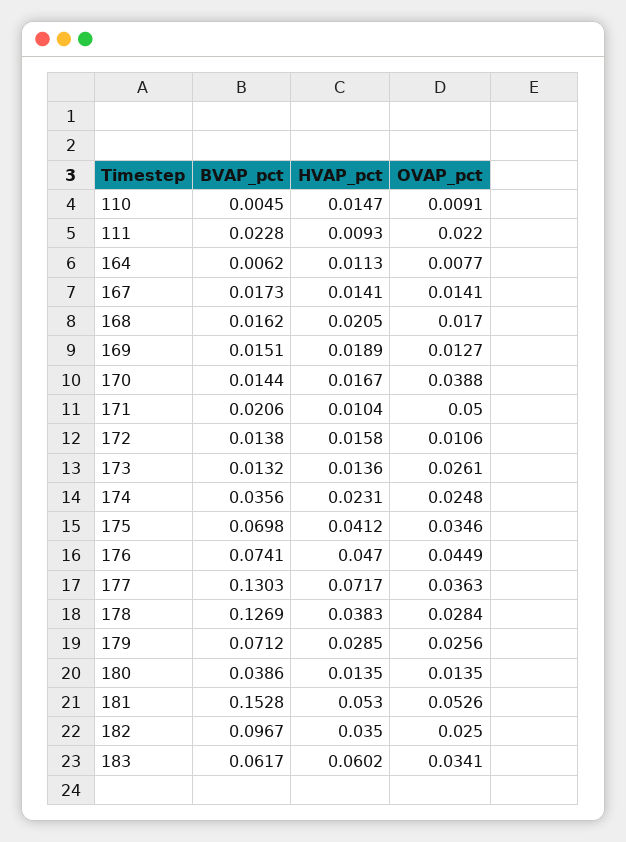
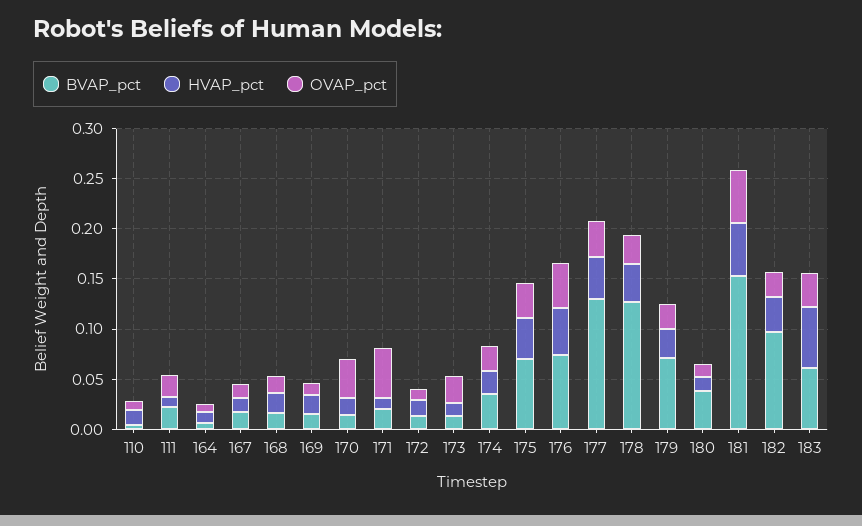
HVAP_pct, 177: 0.0717 -> 0.04

